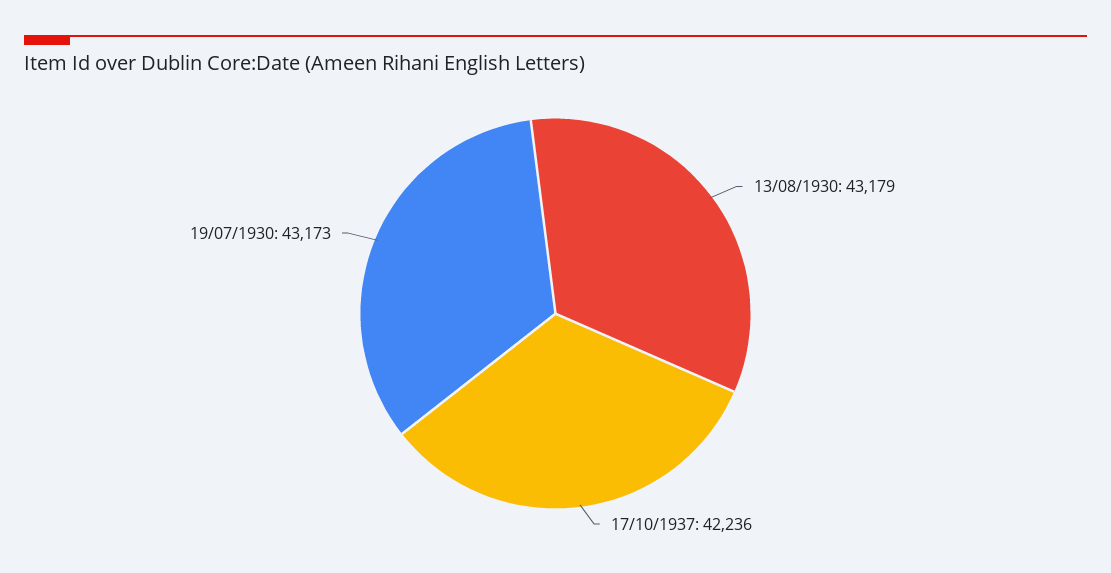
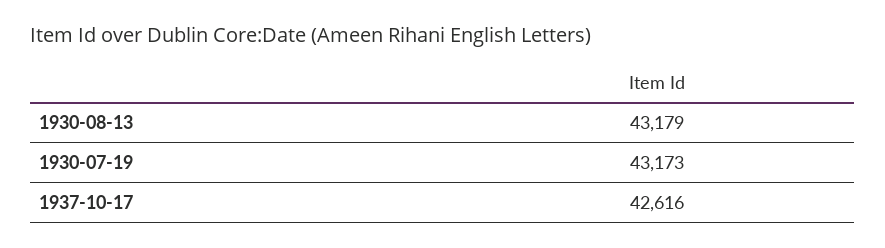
17/10/1937: 42236 -> 42616

